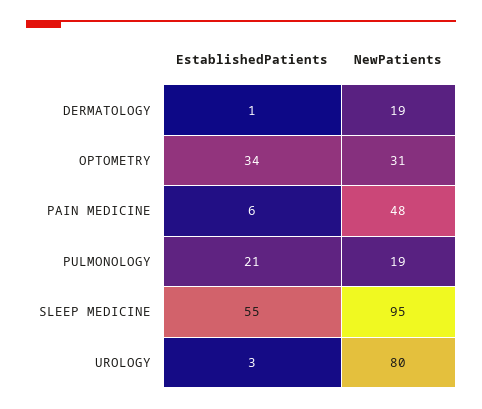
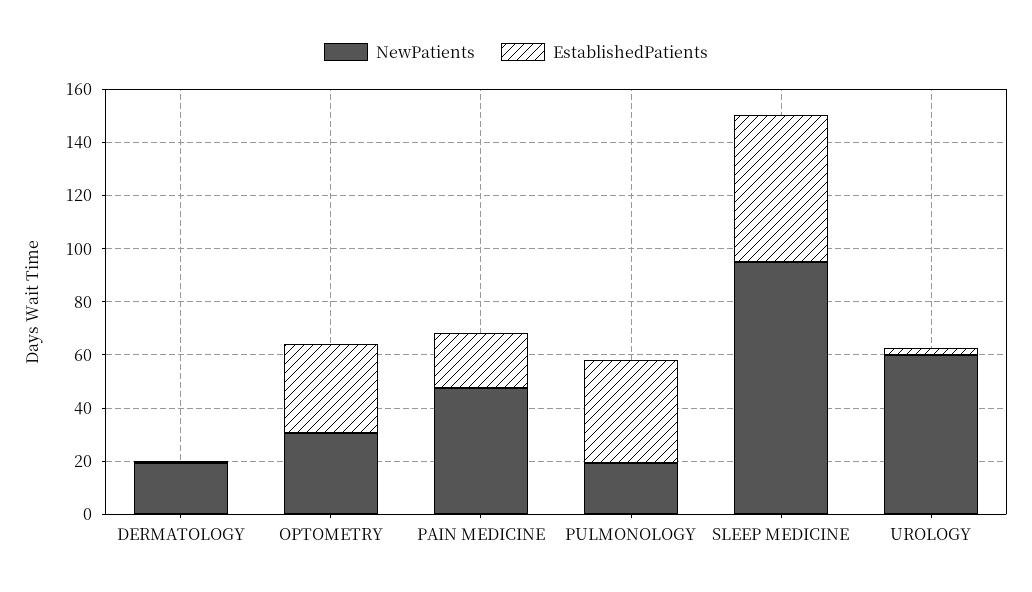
EstablishedPatients, PAIN MEDICINE: 6 -> 20
EstablishedPatients, PULMONOLOGY: 21 -> 40
NewPatients, UROLOGY: 80 -> 60

